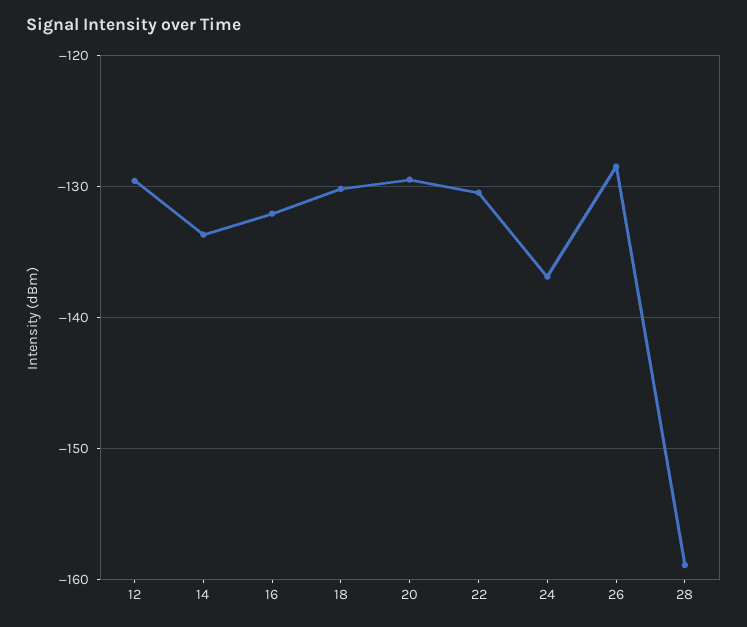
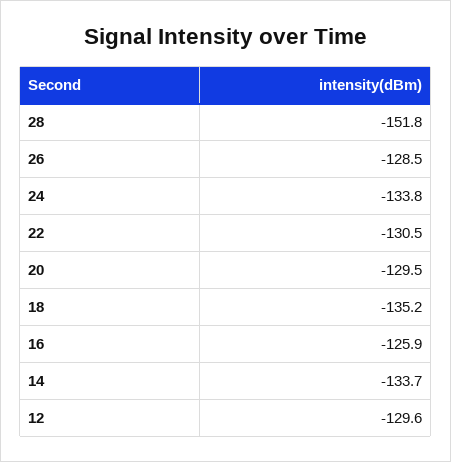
16: -132 -> -125.9
18: -130 -> -135.2
24: -137 -> -133.8
28: -159 -> -151.8

